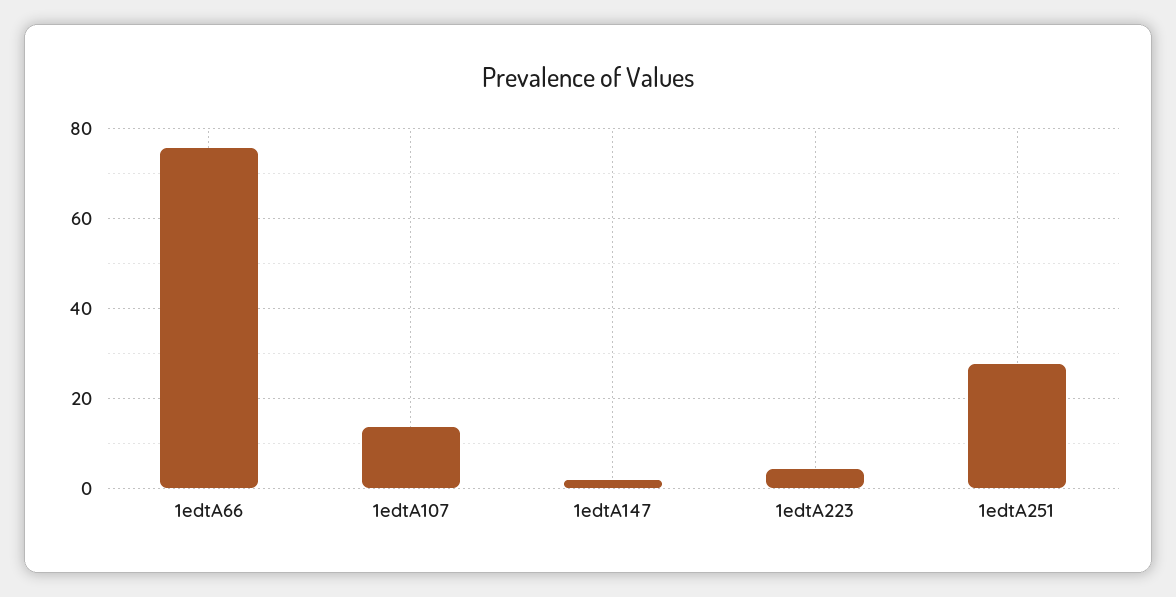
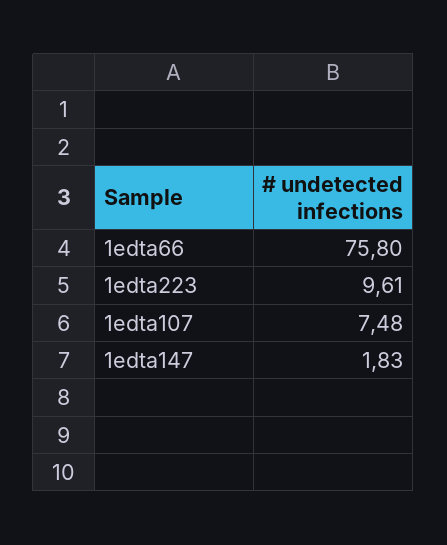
1edtA107: 14 -> 7.48
1edtA223: 4 -> 9.61
1edtA251: 28 -> none

